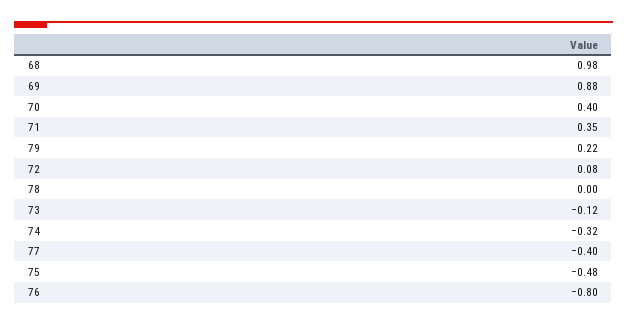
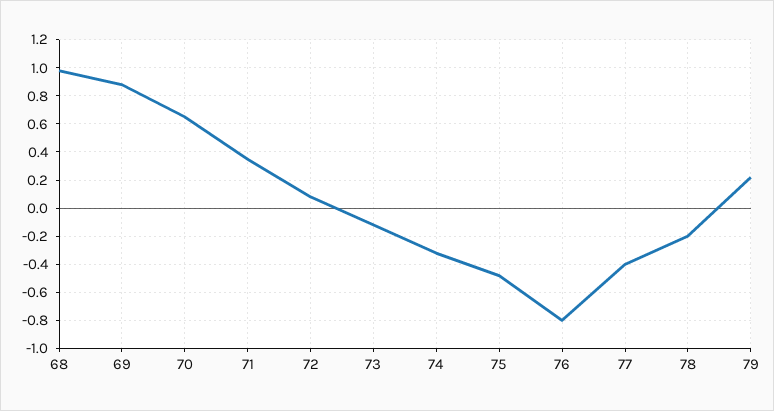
70: 0.4 -> 0.65
78: 0 -> -0.2

